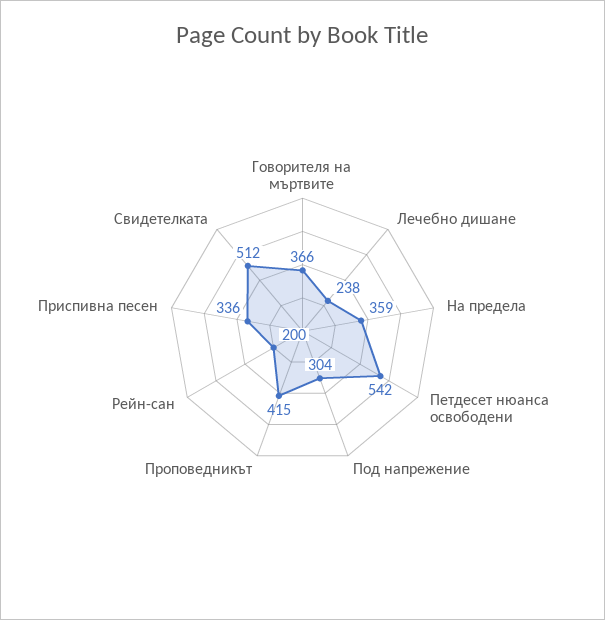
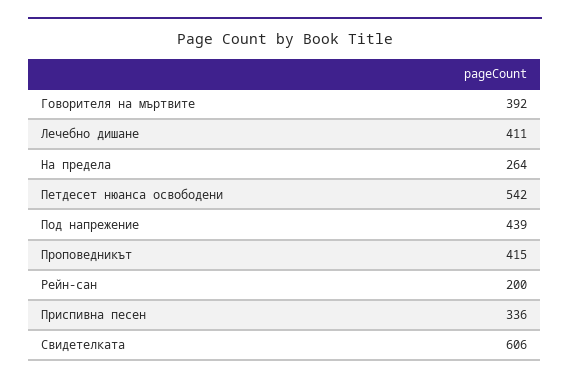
Говорителя на мъртвите: 366 -> 392
Лечебно дишане: 238 -> 411
На предела: 359 -> 264
Под напрежение: 304 -> 439
Свидетелката: 512 -> 606

